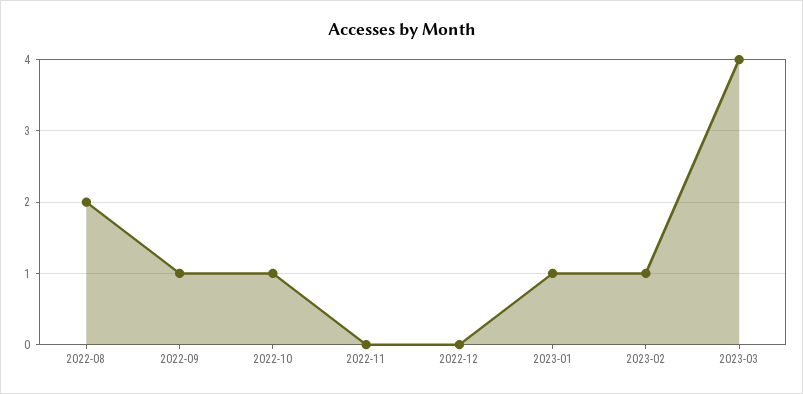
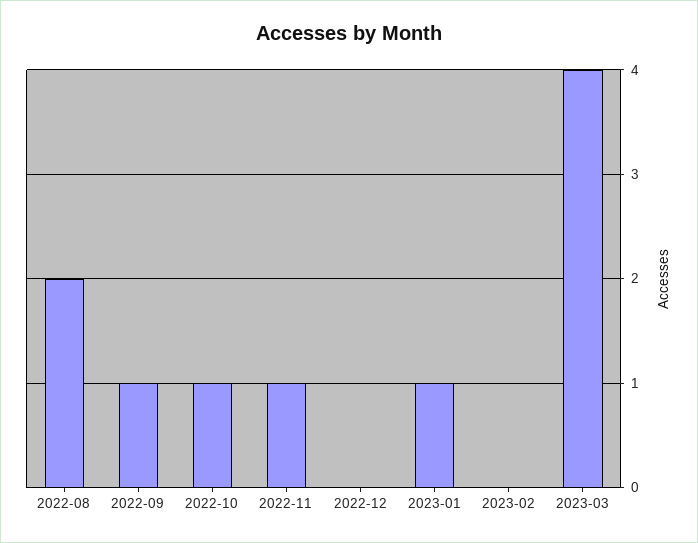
2022-11: 0 -> 1
2023-02: 1 -> 0

